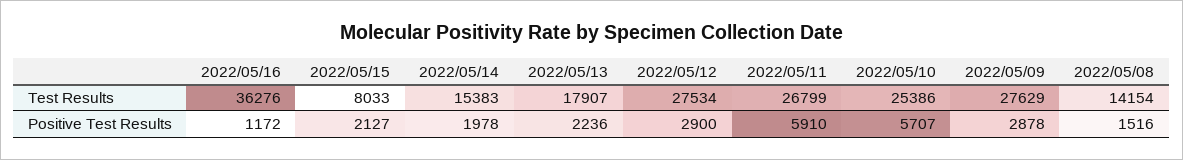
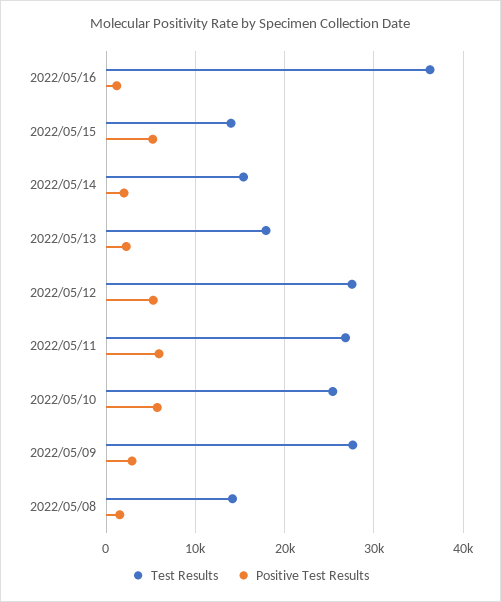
Test Results, 2022/05/15: 8033 -> 14000
Positive Test Results, 2022/05/15: 2127 -> 5000
Positive Test Results, 2022/05/12: 2900 -> 5000

